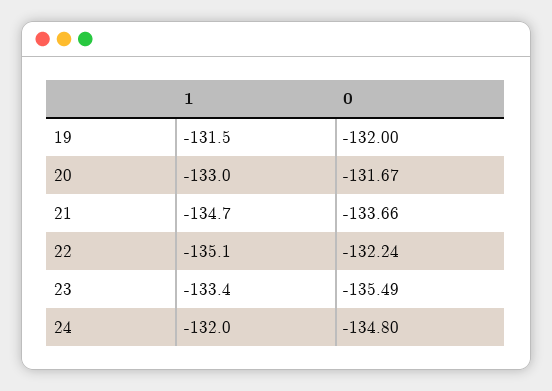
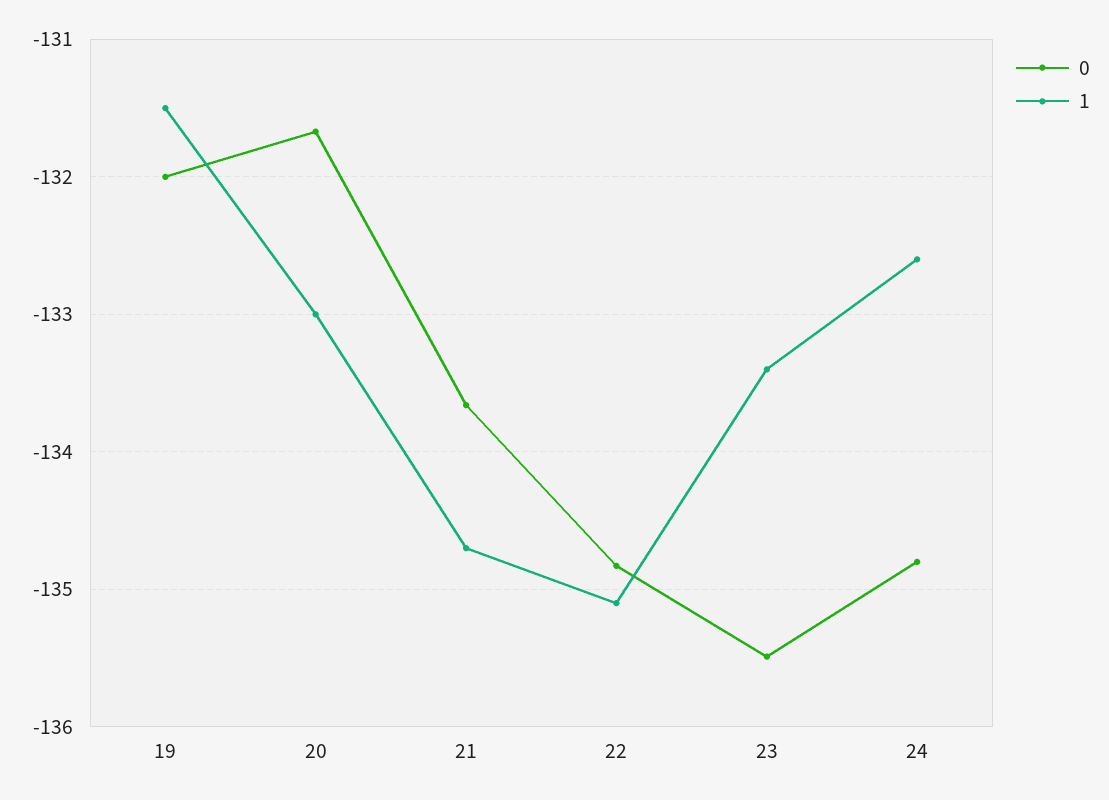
0, 22: -132.24 -> -134.8
1, 24: -132 -> -132.6

